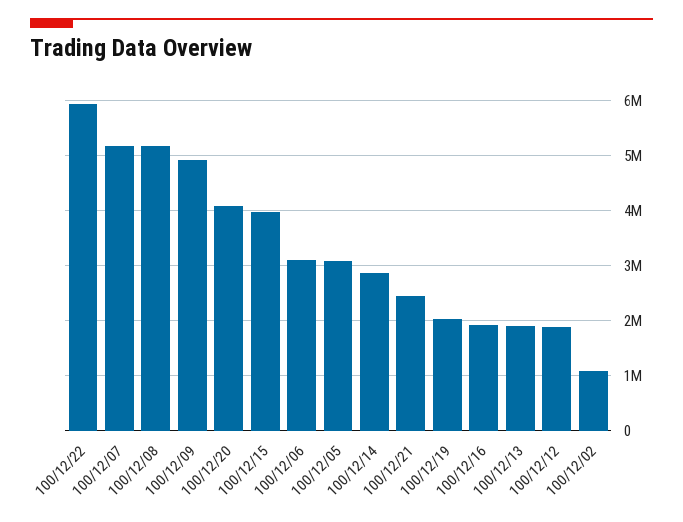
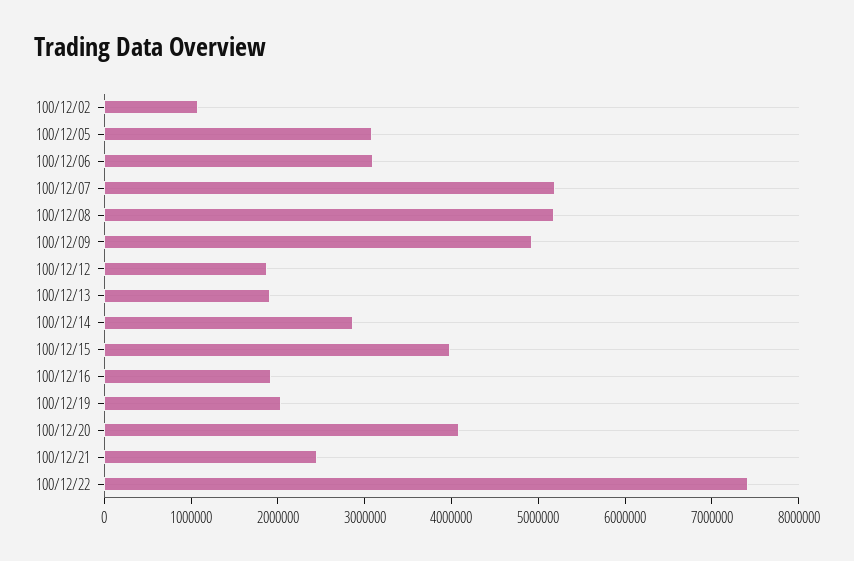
100/12/22: 6000000 -> 7400000

